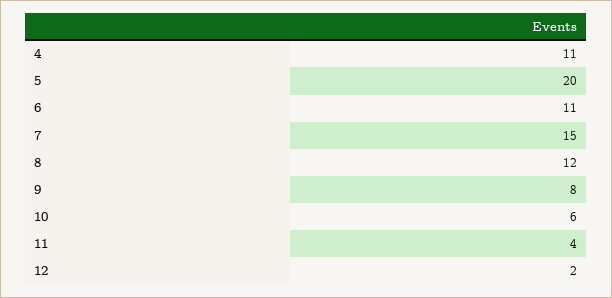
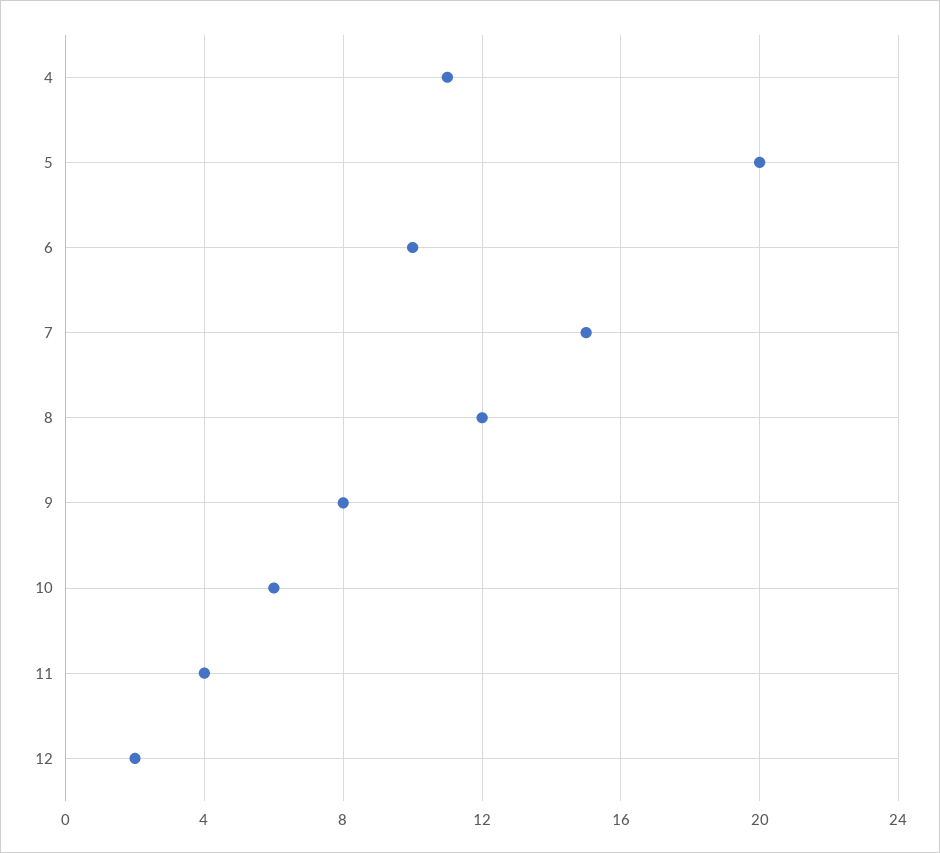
6: 11 -> 10

